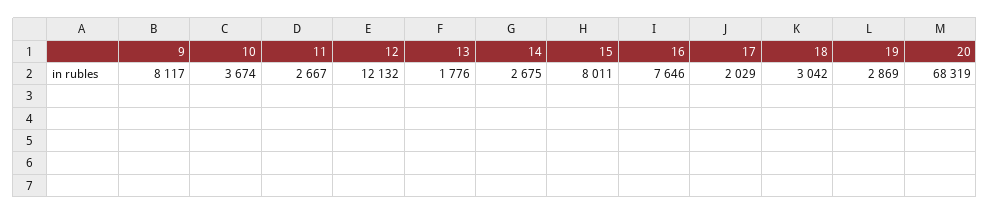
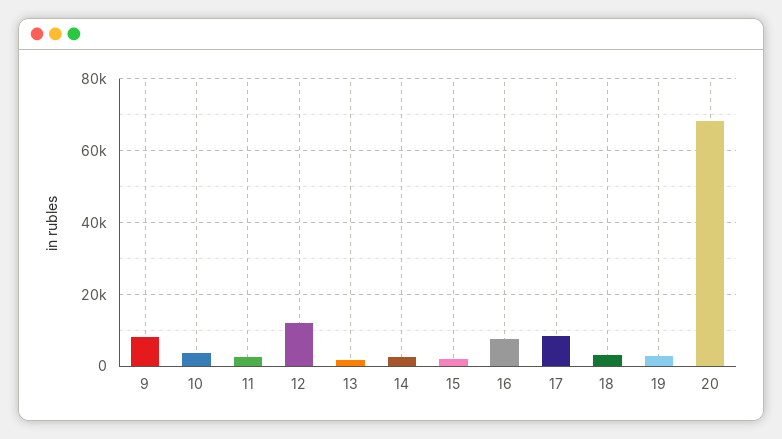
15: 8011 -> 2000
17: 2029 -> 8000

